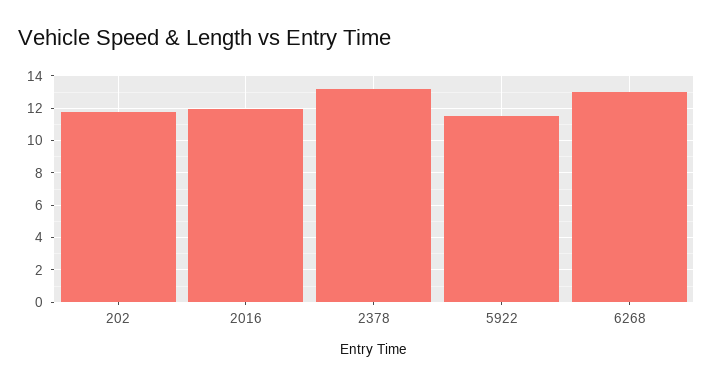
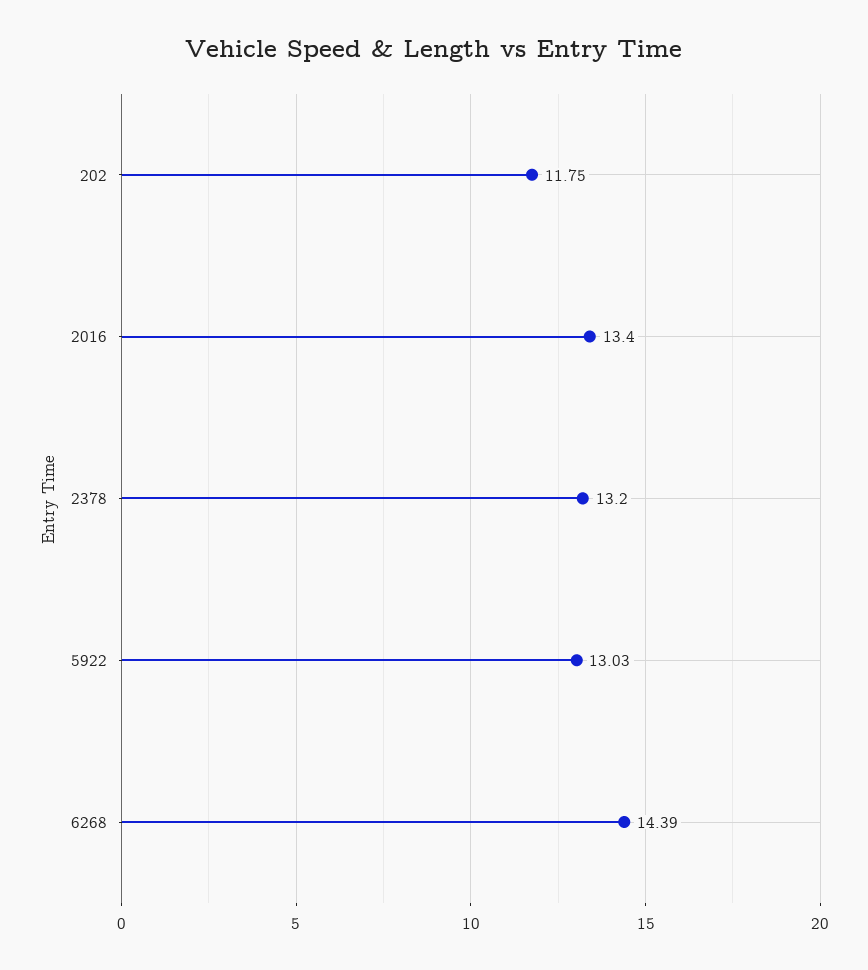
2016: 12 -> 13.4
5922: 11.5 -> 13.03
6268: 13 -> 14.39

